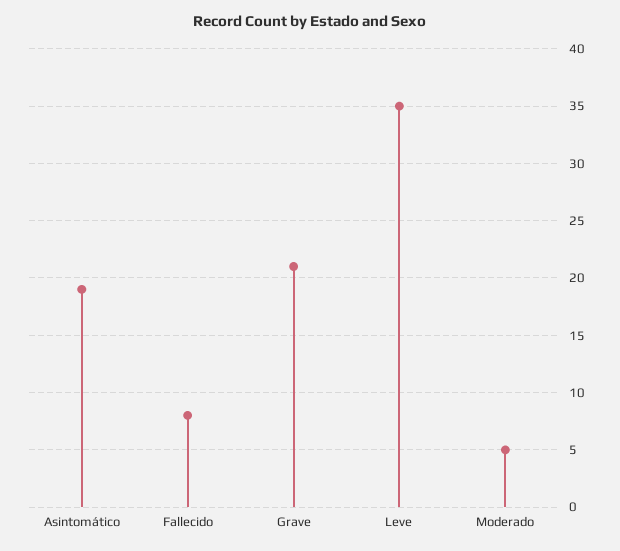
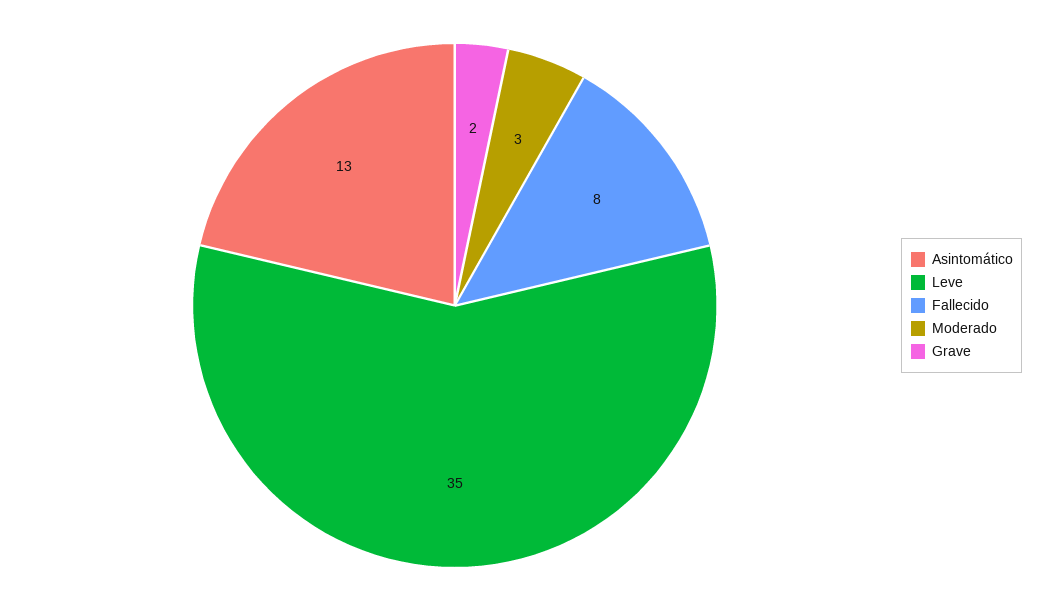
Asintomático: 19 -> 13
Grave: 21 -> 2
Moderado: 5 -> 3

